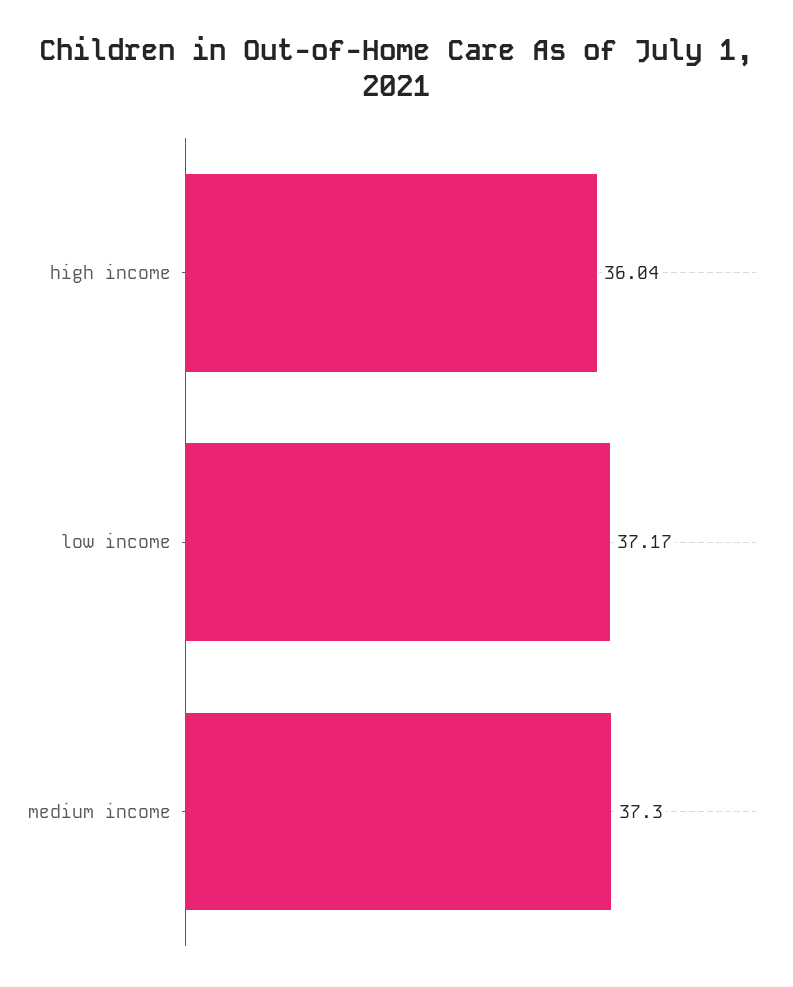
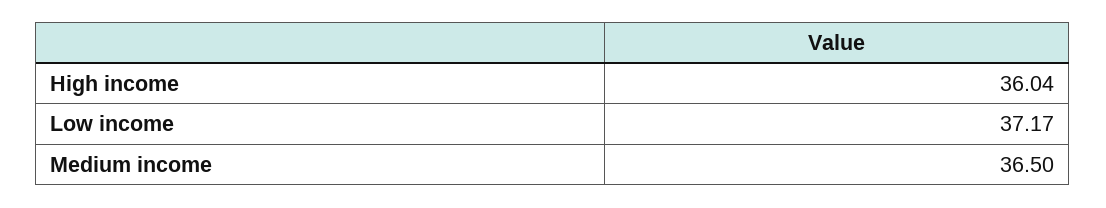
medium income: 37.3 -> 36.5

